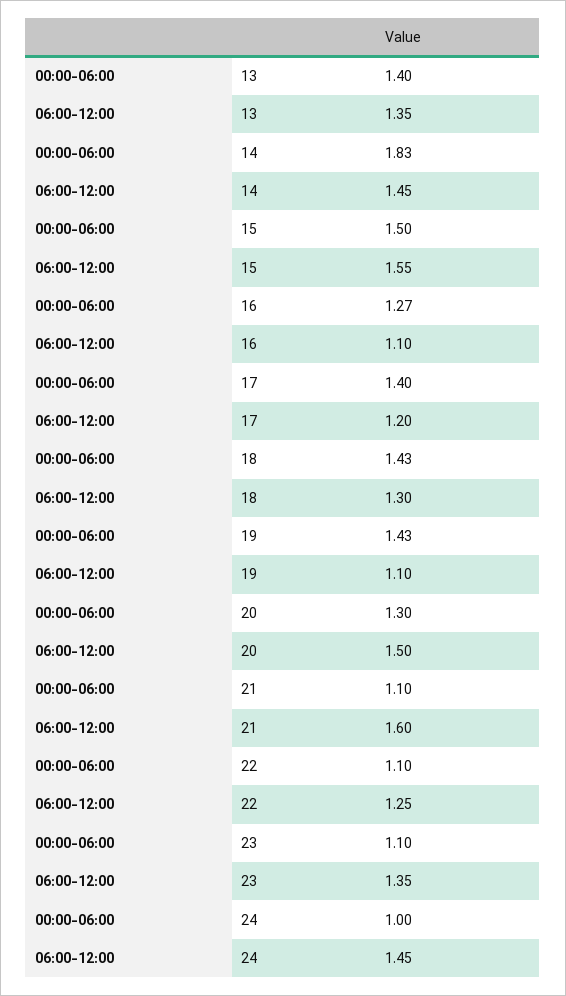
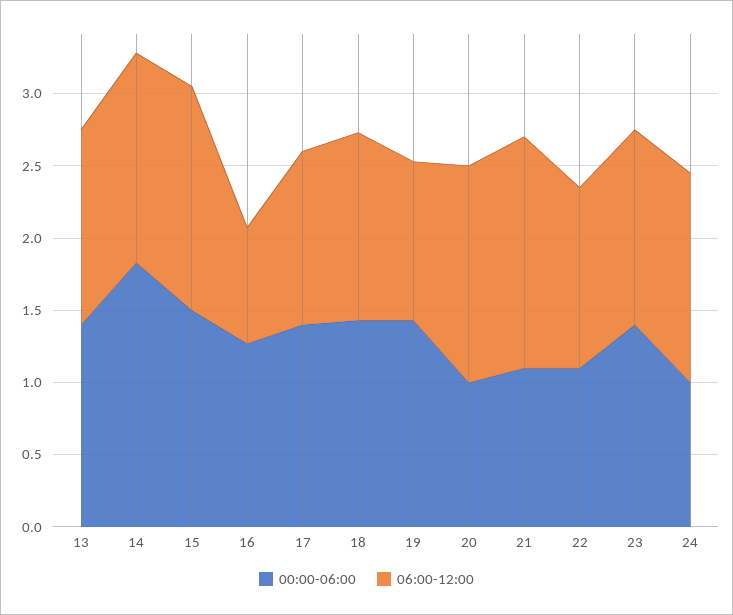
06:00-12:00, 16: 1.1 -> 0.8
00:00-06:00, 20: 1.3 -> 1
00:00-06:00, 23: 1.1 -> 1.4

